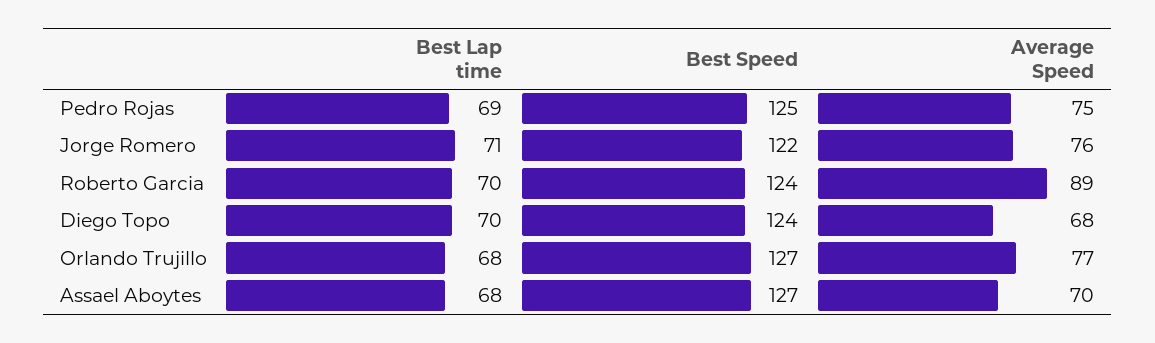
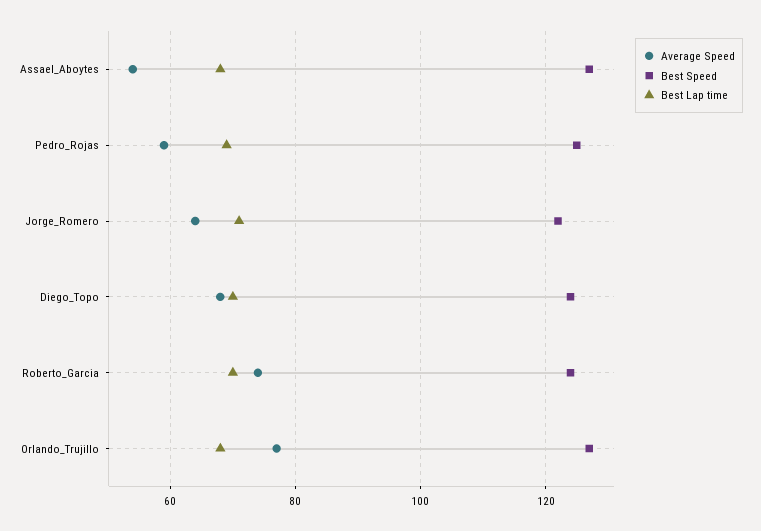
Average Speed, Pedro Rojas: 75 -> 60
Average Speed, Jorge Romero: 76 -> 65
Average Speed, Roberto Garcia: 89 -> 75
Average Speed, Assael Aboytes: 70 -> 55

